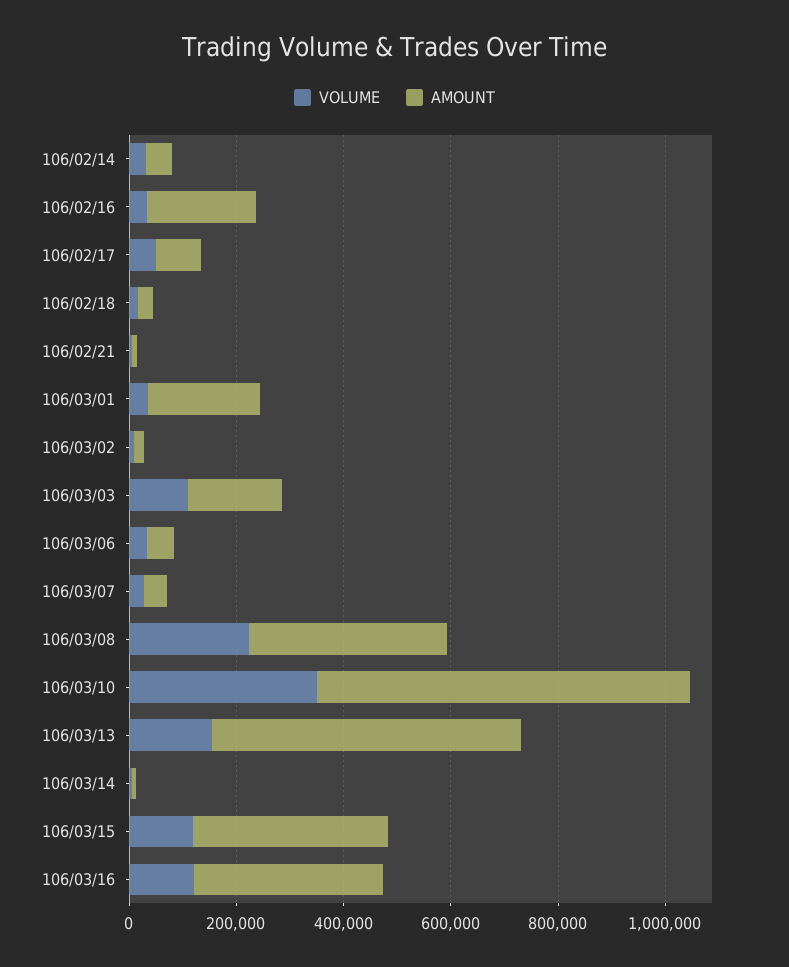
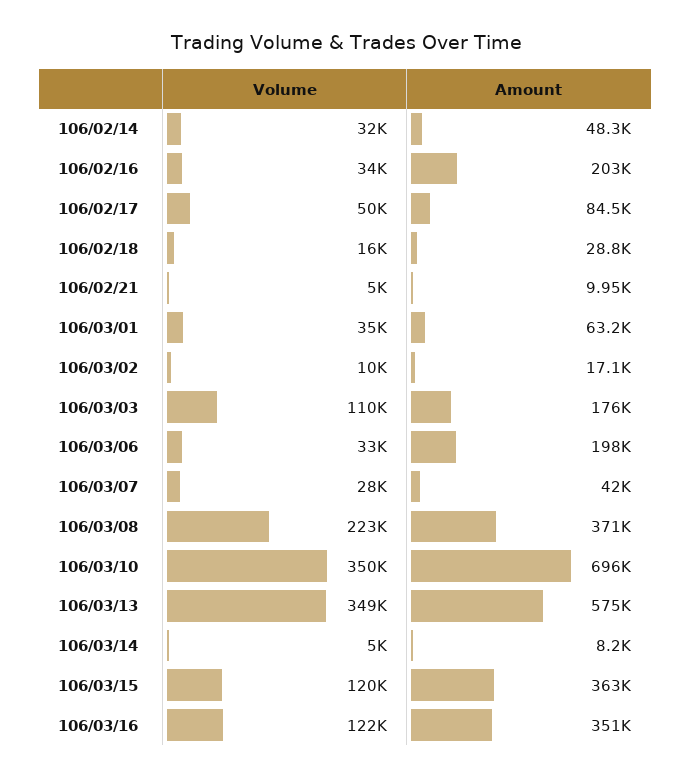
AMOUNT, 106/03/01: 200000 -> 63200
AMOUNT, 106/03/06: 50000 -> 198000
VOLUME, 106/03/13: 150000 -> 349000

